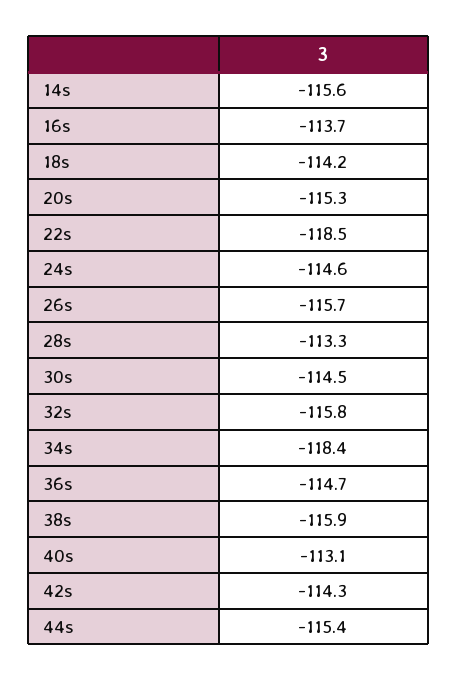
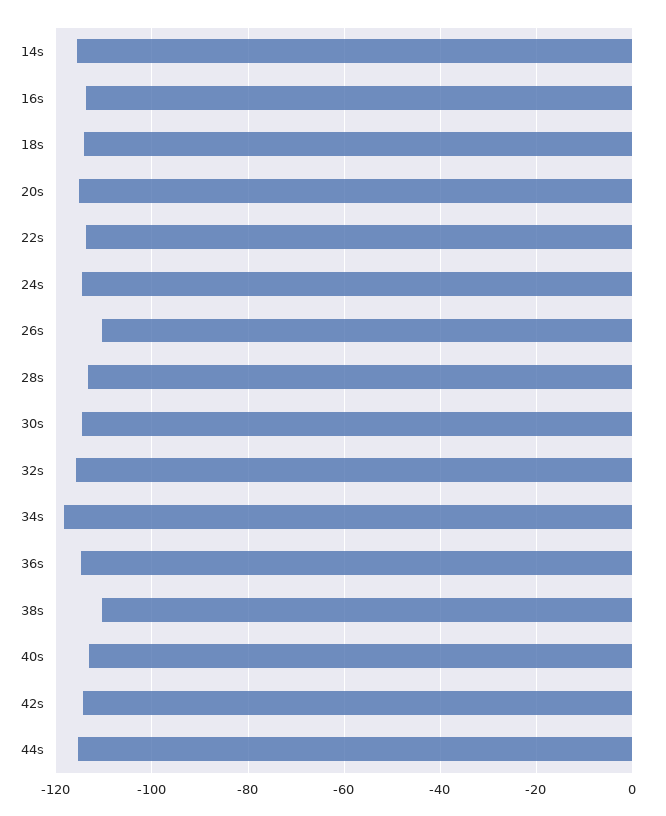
22s: -118.5 -> -114
26s: -115.7 -> -110
38s: -115.9 -> -110

